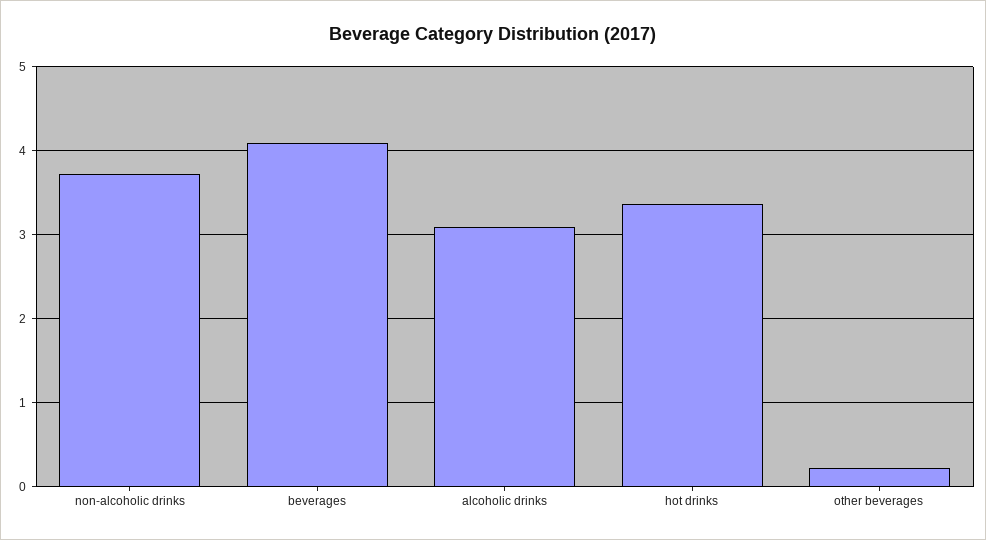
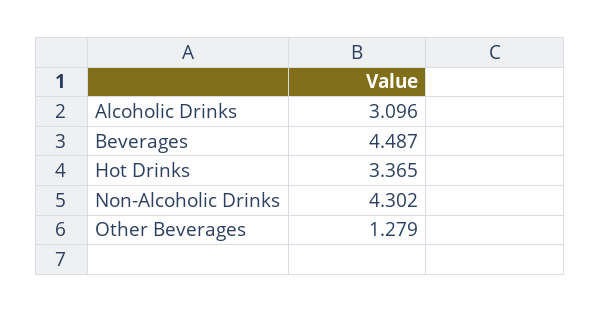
non-alcoholic drinks: 3.7 -> 4.302
beverages: 4.1 -> 4.487
other beverages: 0.2 -> 1.279

